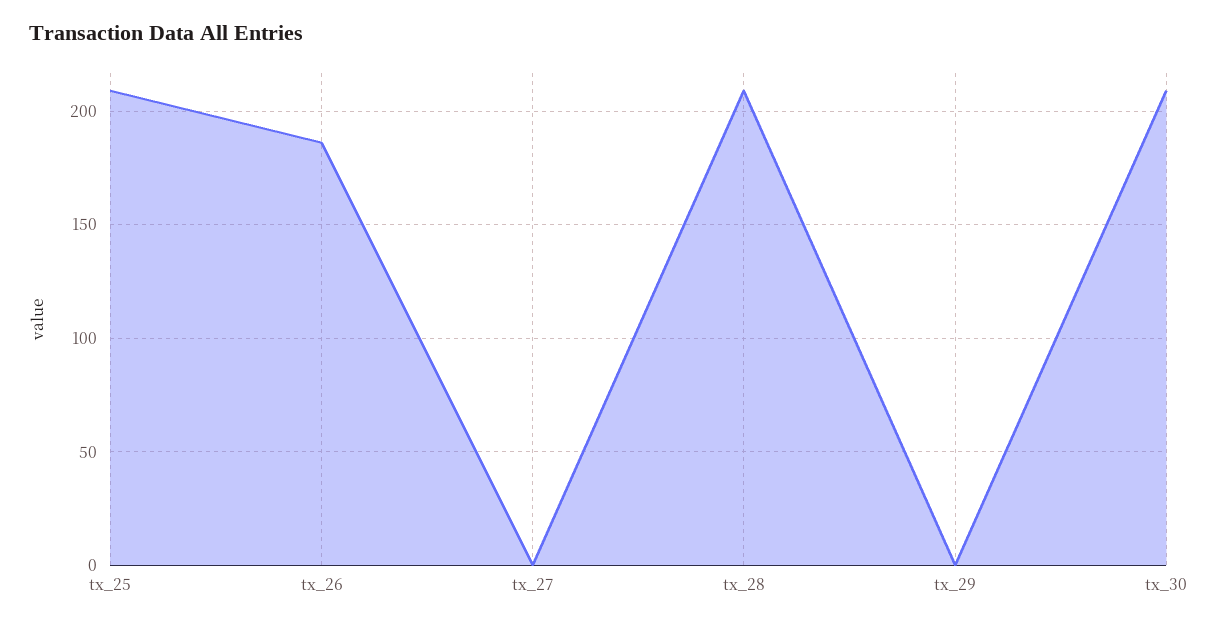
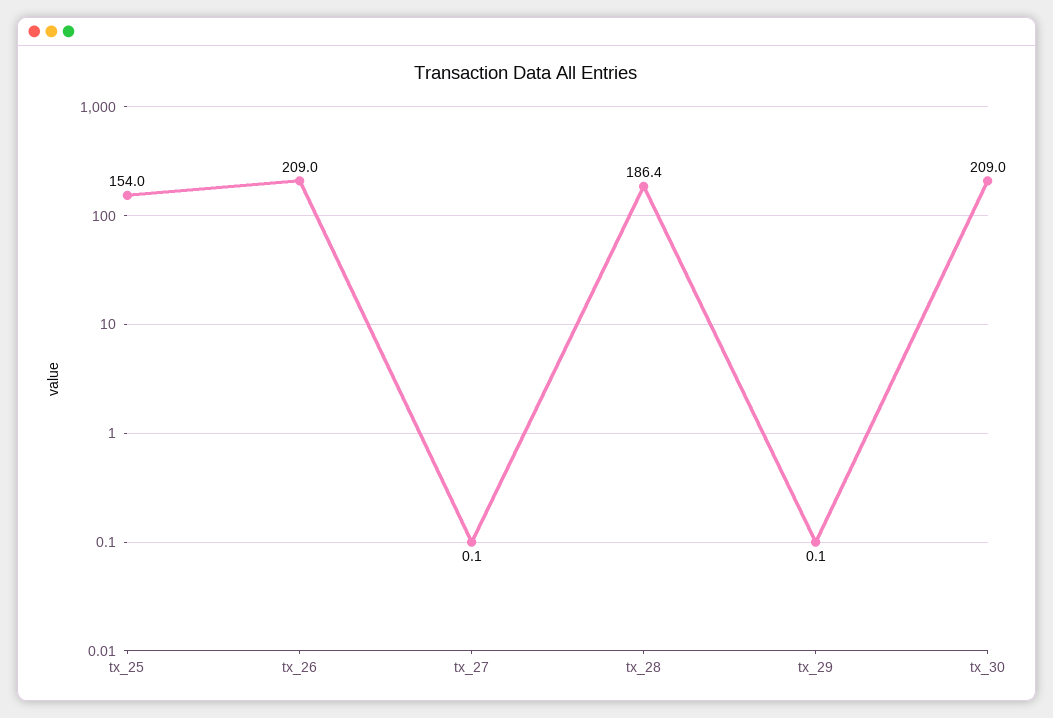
tx_25: 210 -> 154
tx_26: 185 -> 209
tx_28: 210 -> 186.4

